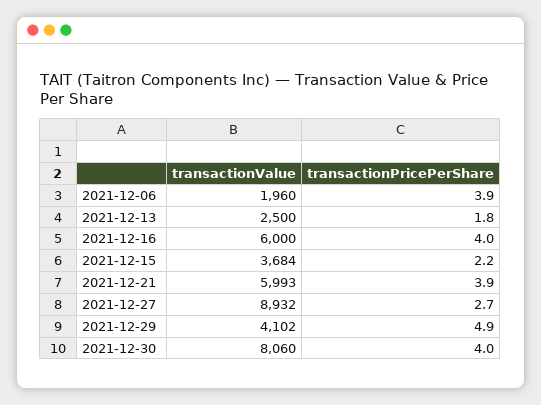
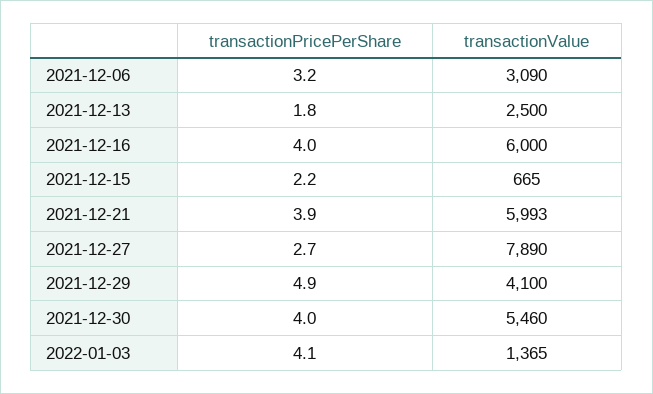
transactionValue, 2021-12-06: 1960 -> 3090
transactionPricePerShare, 2021-12-06: 3.9 -> 3.2
transactionValue, 2021-12-15: 3684 -> 665
transactionValue, 2021-12-27: 8932 -> 7890
transactionValue, 2021-12-29: 4102 -> 4100
transactionValue, 2021-12-30: 8060 -> 5460
transactionPricePerShare, 2022-01-03: none -> 4.1
transactionValue, 2022-01-03: none -> 1365

